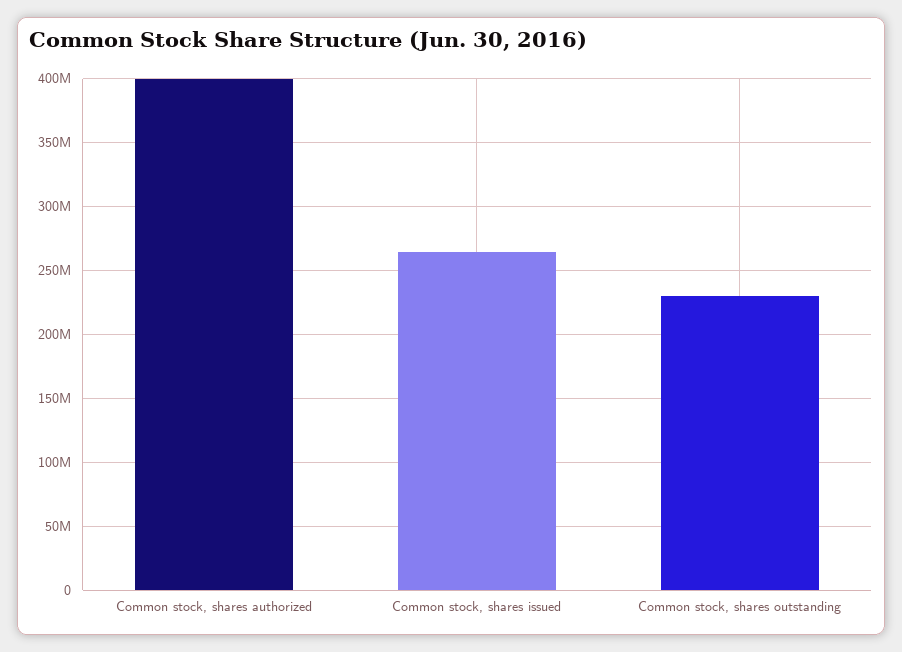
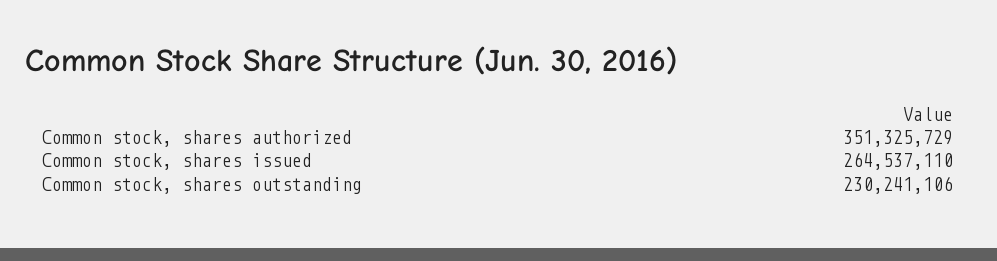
Common stock, shares authorized: 400000000 -> 351325729

